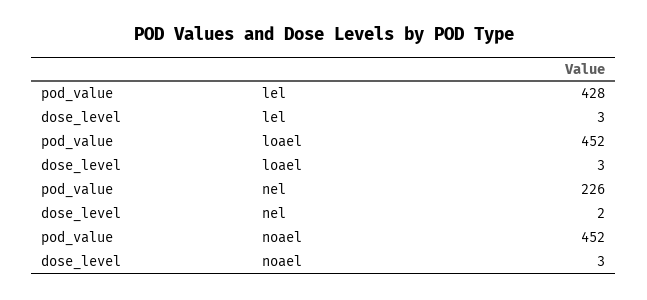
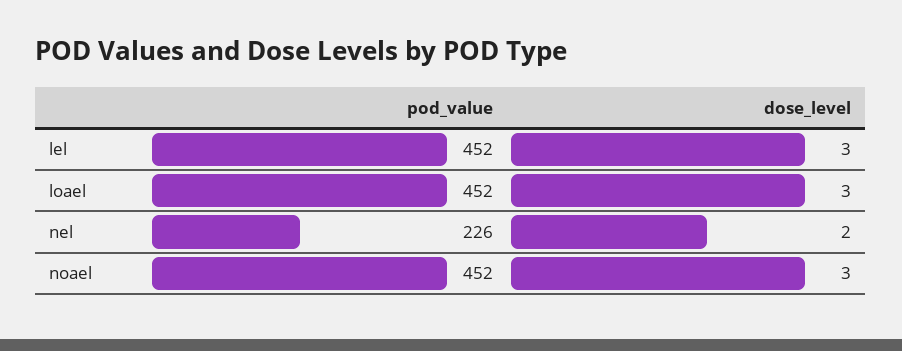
pod_value, lel: 428 -> 452

